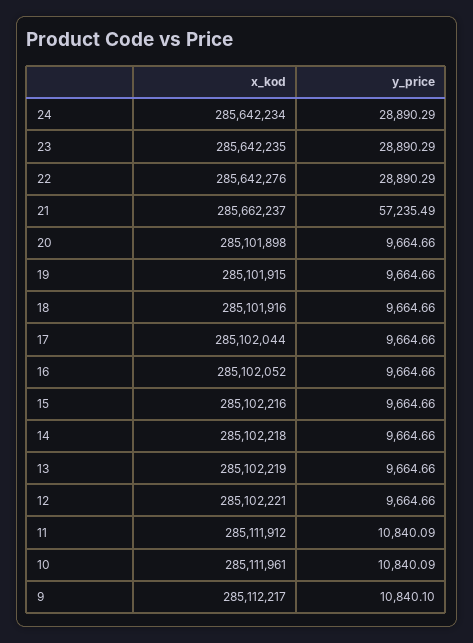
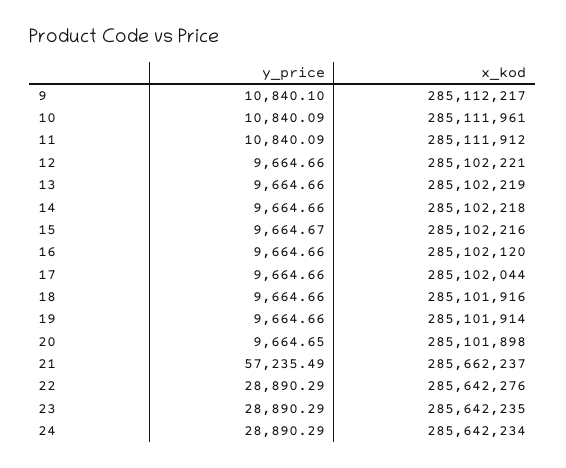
y_price, 20: 9664.66 -> 9664.65
x_kod, 19: 285101915 -> 285101914
x_kod, 16: 285102052 -> 285102120
y_price, 15: 9664.66 -> 9664.67

